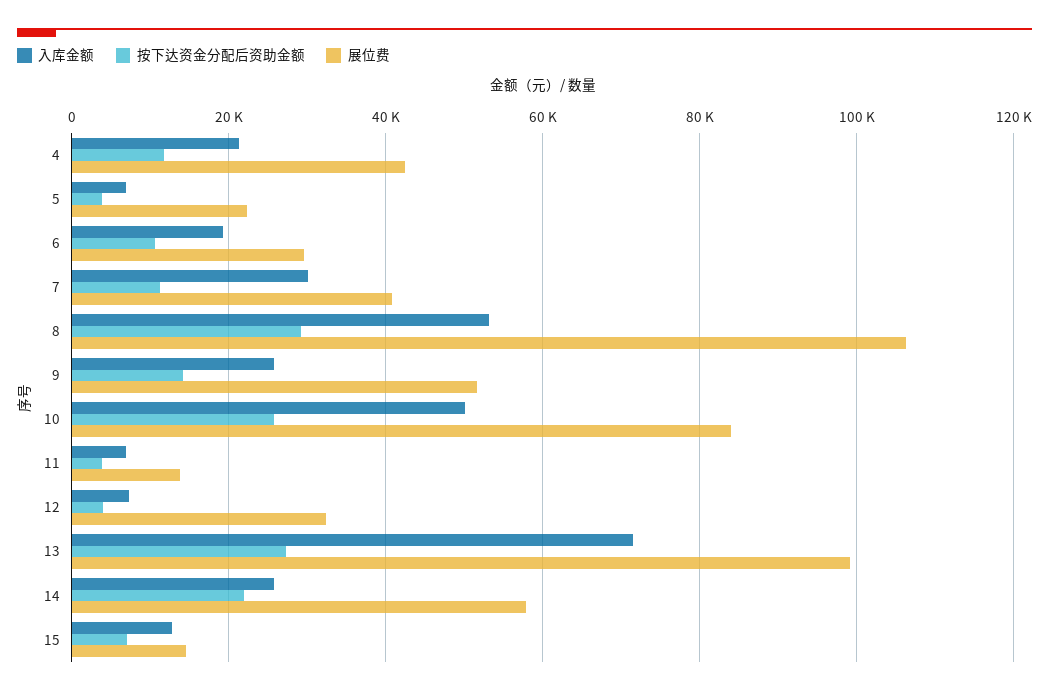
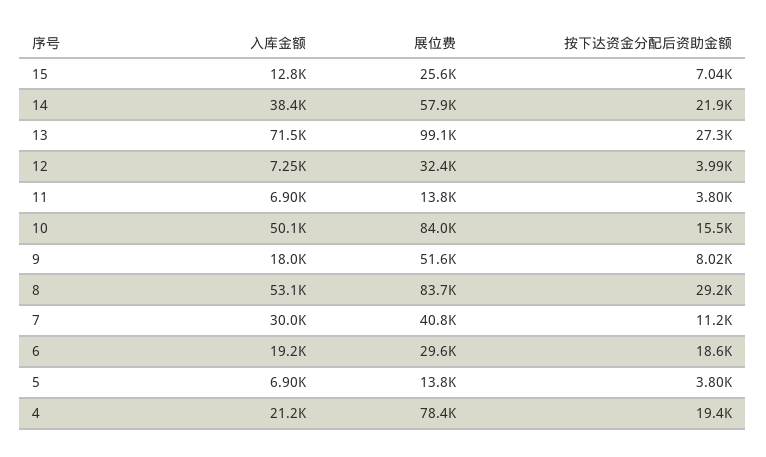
按下达资金分配后资助金额, 4: 12000 -> 19400
展位费, 4: 42000 -> 78400
展位费, 5: 22000 -> 13800
按下达资金分配后资助金额, 6: 10000 -> 18600
展位费, 8: 106000 -> 83700
入库金额, 9: 26000 -> 18000
按下达资金分配后资助金额, 9: 14000 -> 8020
按下达资金分配后资助金额, 10: 26000 -> 15500
入库金额, 14: 26000 -> 38400
展位费, 15: 14000 -> 25600

